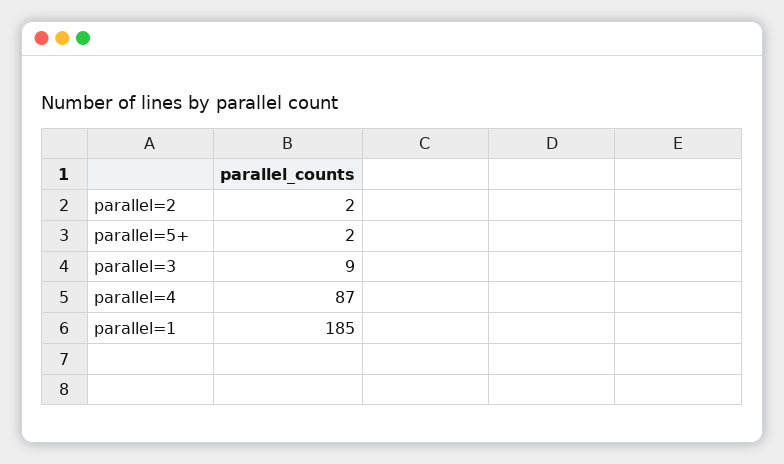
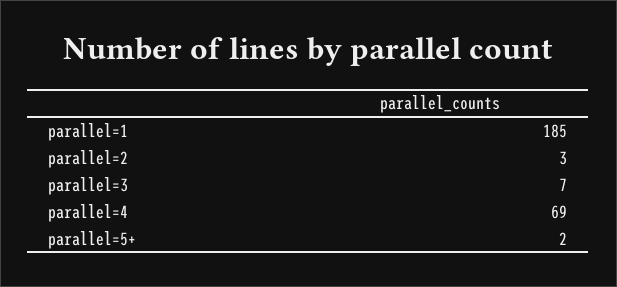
parallel=2: 2 -> 3
parallel=3: 9 -> 7
parallel=4: 87 -> 69

